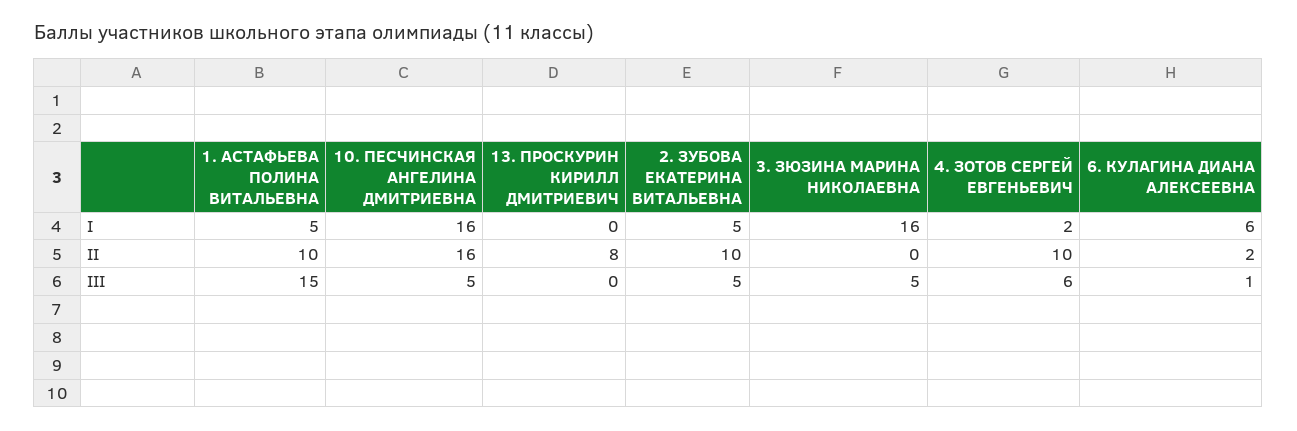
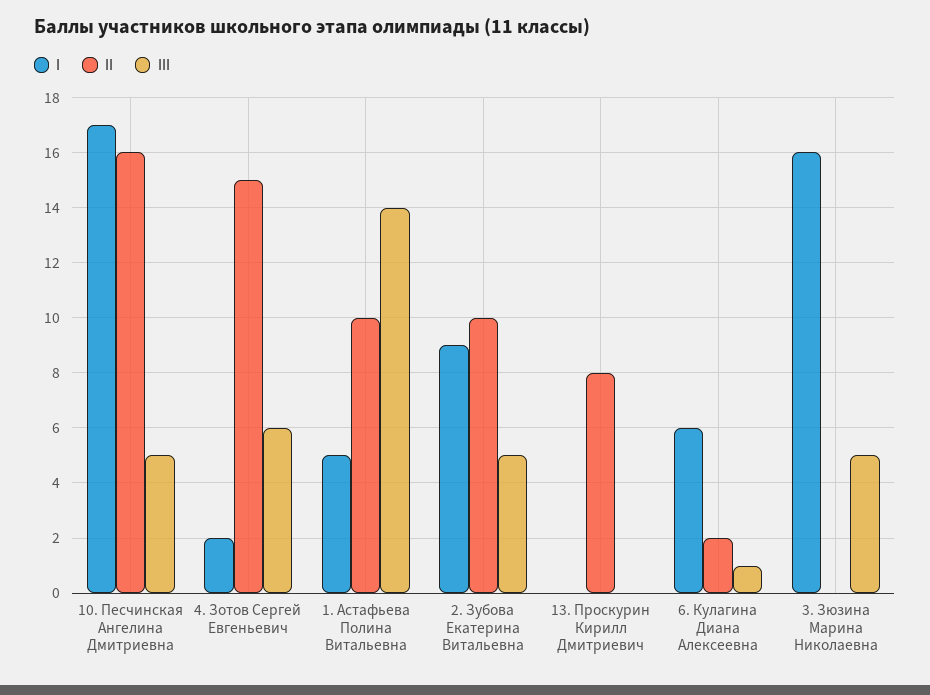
I, 10. ПЕСЧИНСКАЯ АНГЕЛИНА ДМИТРИЕВНА: 16 -> 17
I, 2. ЗУБОВА ЕКАТЕРИНА ВИТАЛЬЕВНА: 5 -> 9
II, 4. ЗОТОВ СЕРГЕЙ ЕВГЕНЬЕВИЧ: 10 -> 15
III, 1. АСТАФЬЕВА ПОЛИНА ВИТАЛЬЕВНА: 15 -> 14

